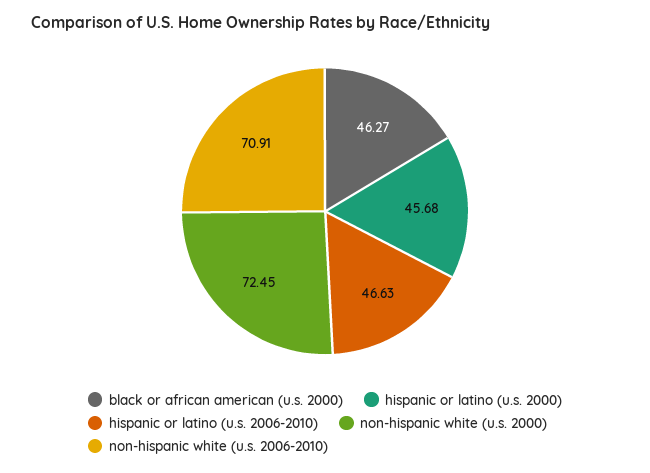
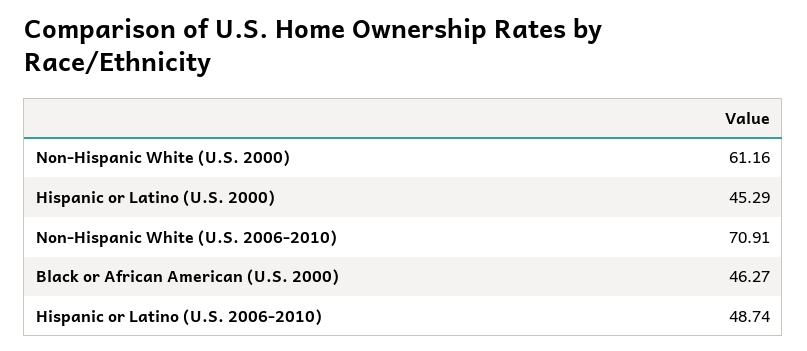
hispanic or latino (u.s. 2000): 45.68 -> 45.29
hispanic or latino (u.s. 2006-2010): 46.63 -> 48.74
non-hispanic white (u.s. 2000): 72.45 -> 61.16

